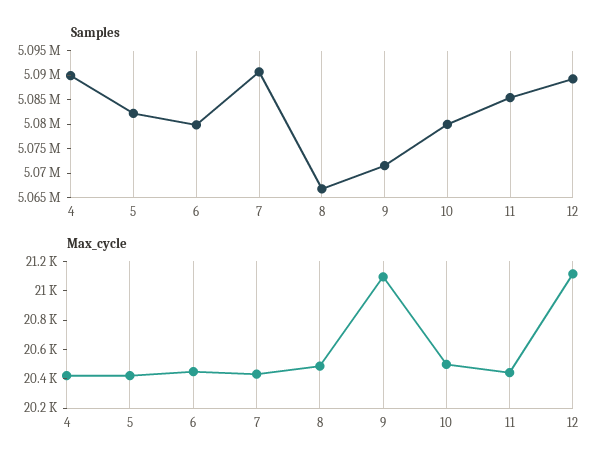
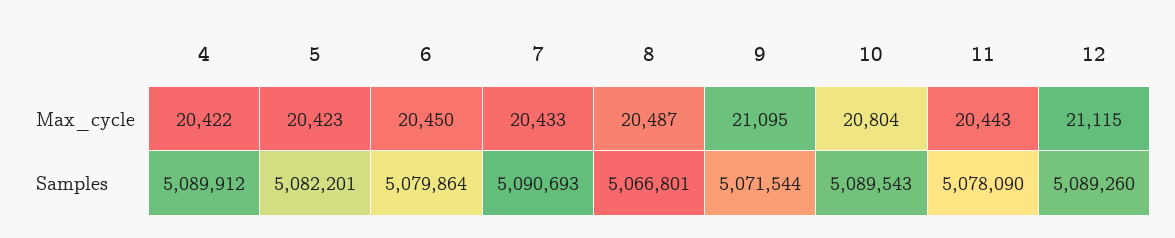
Samples, 10: 5080000 -> 5089543
Samples, 11: 5085000 -> 5078090
Max_cycle, 10: 20500 -> 20804

